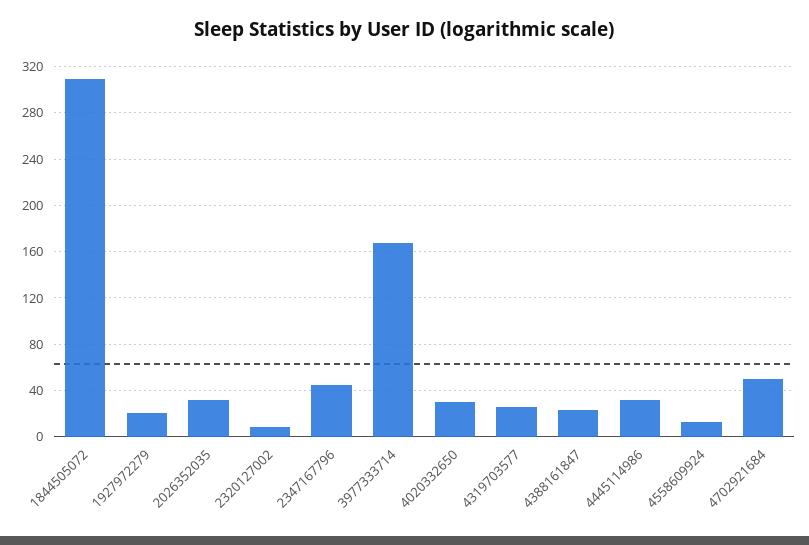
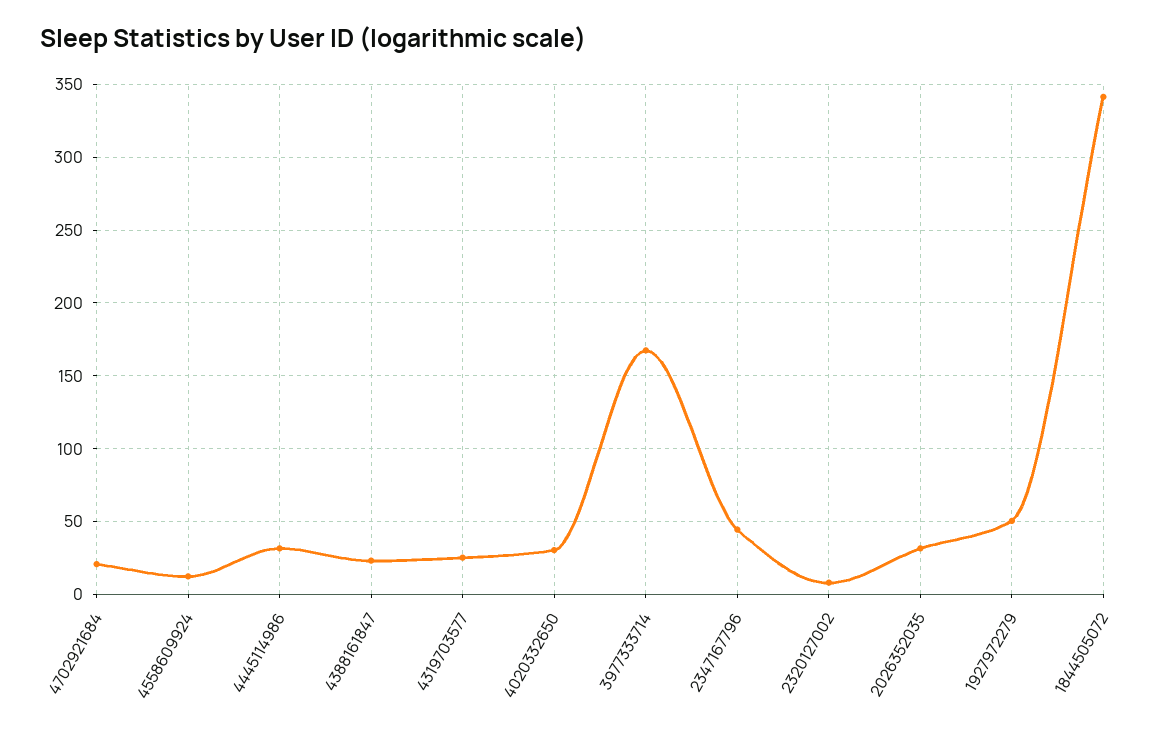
1844505072: 310 -> 340
1927972279: 20 -> 50
4702921684: 50 -> 20

